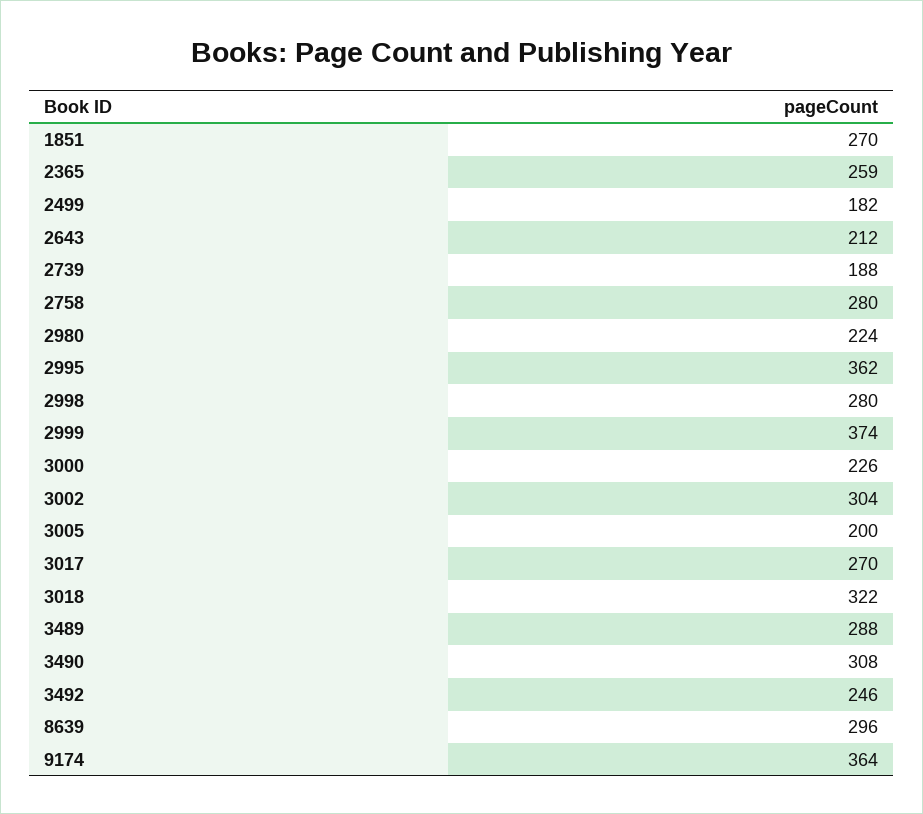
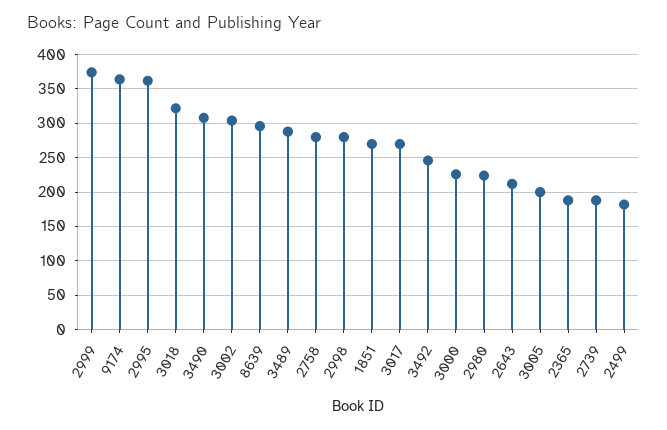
2365: 259 -> 190

